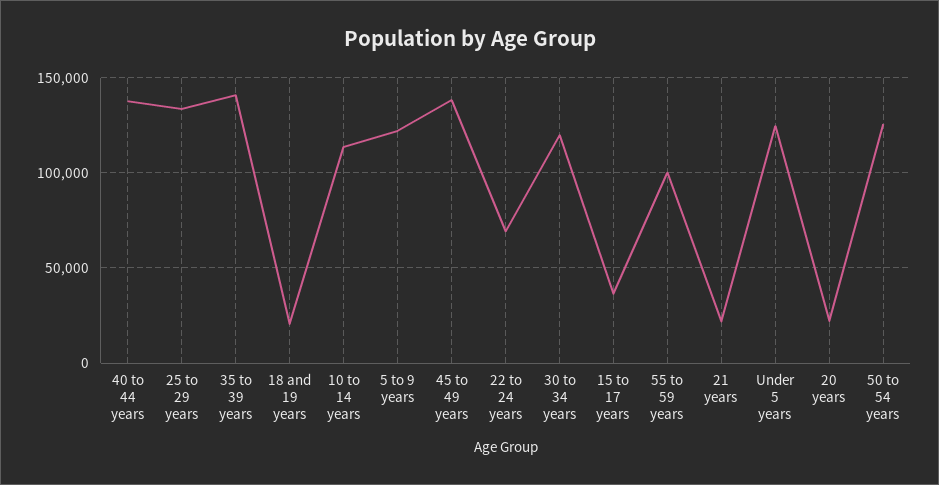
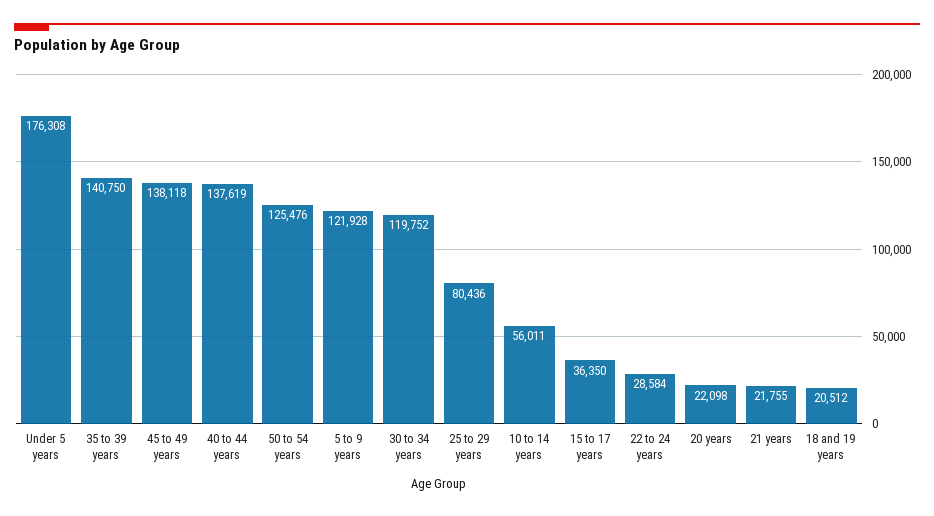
25 to 29 years: 135000 -> 80436
10 to 14 years: 115000 -> 56011
22 to 24 years: 70000 -> 28584
55 to 59 years: 100000 -> none
Under 5 years: 125000 -> 176308

